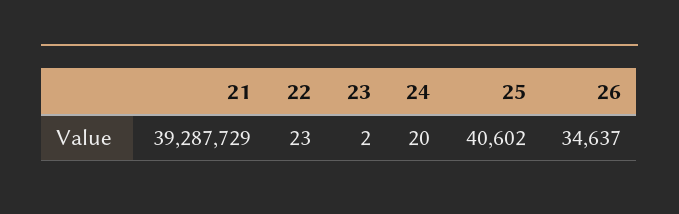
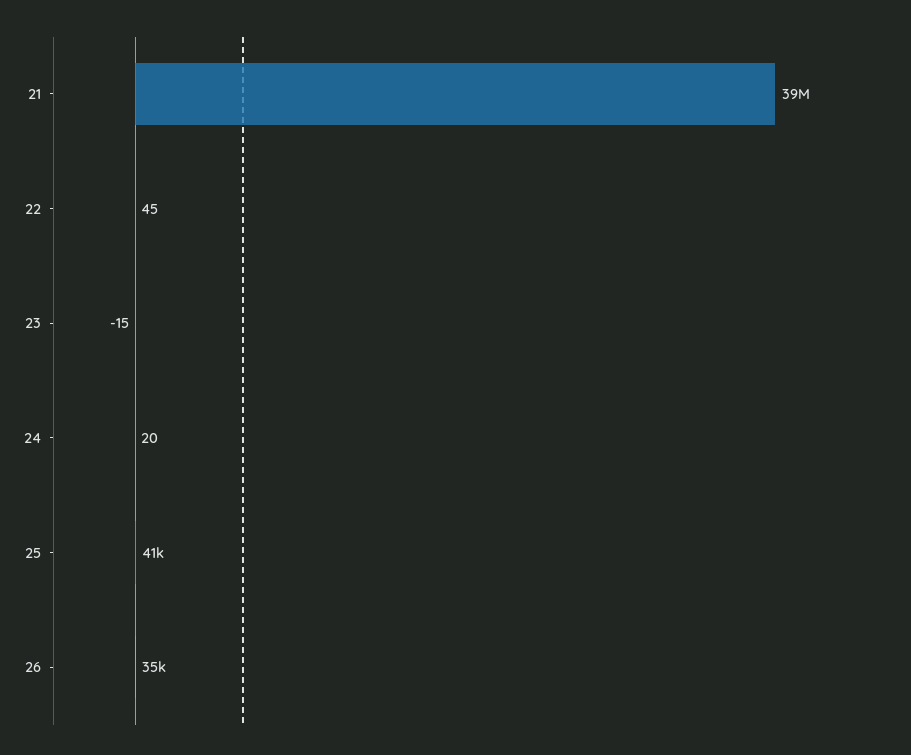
22: 23 -> 45
23: 2 -> -15

